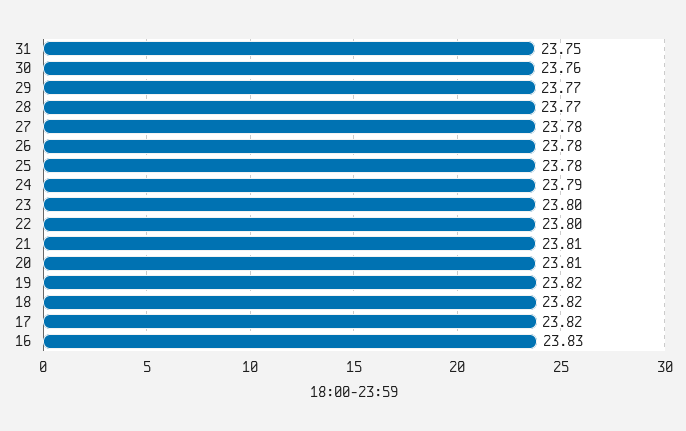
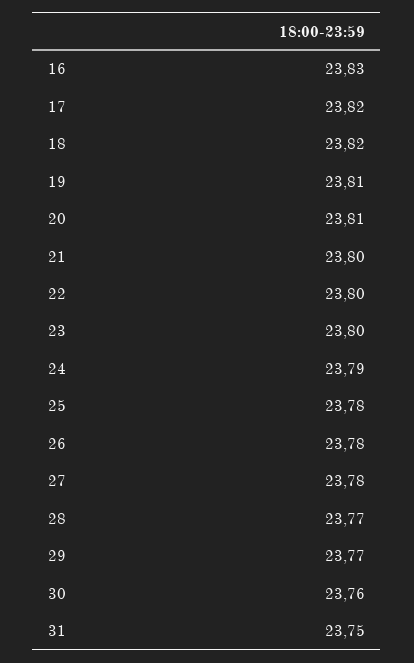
21: 23.81 -> 23.8
19: 23.82 -> 23.81

